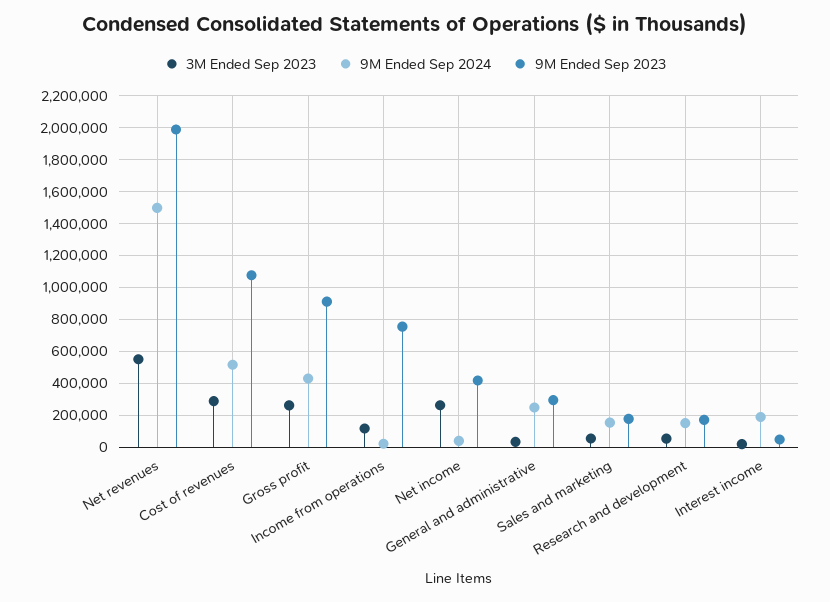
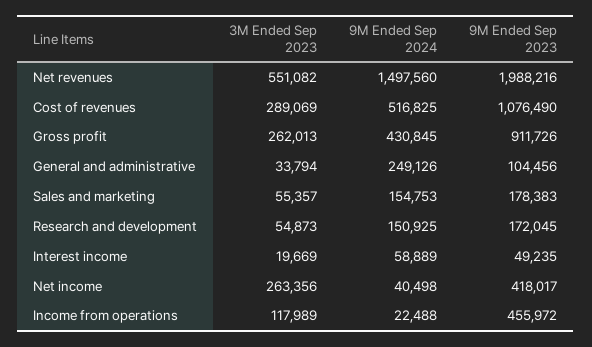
9M Ended Sep 2023, Income from operations: 750000 -> 455972
9M Ended Sep 2023, General and administrative: 300000 -> 104456
9M Ended Sep 2024, Interest income: 200000 -> 58889

